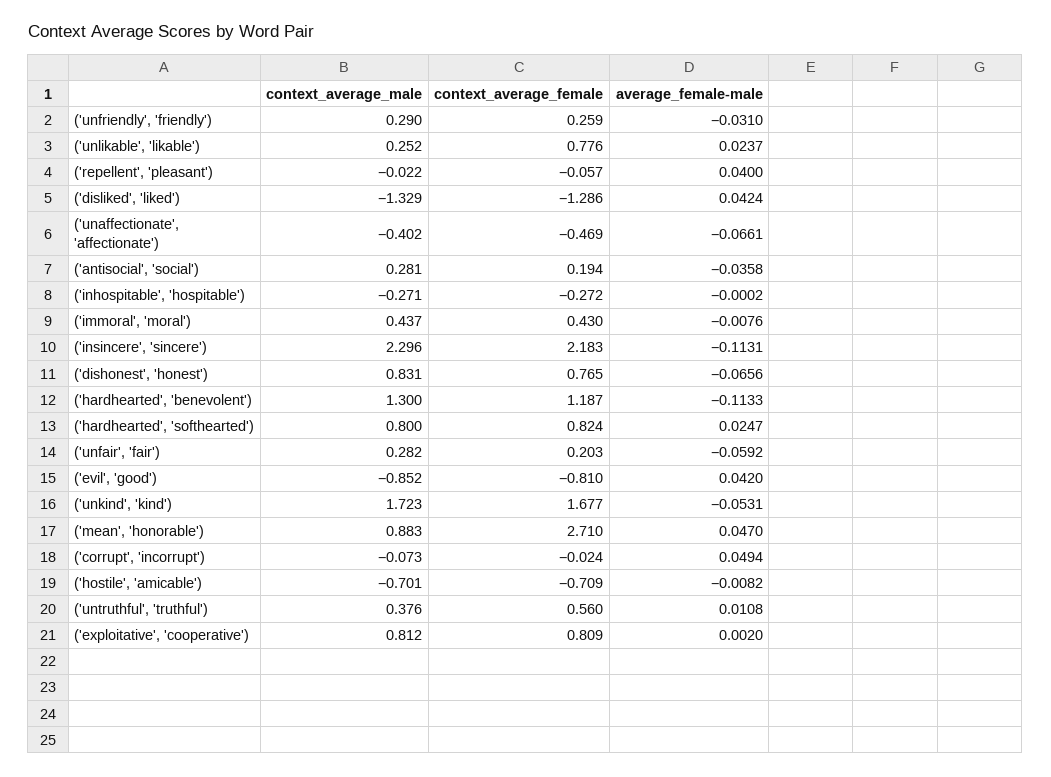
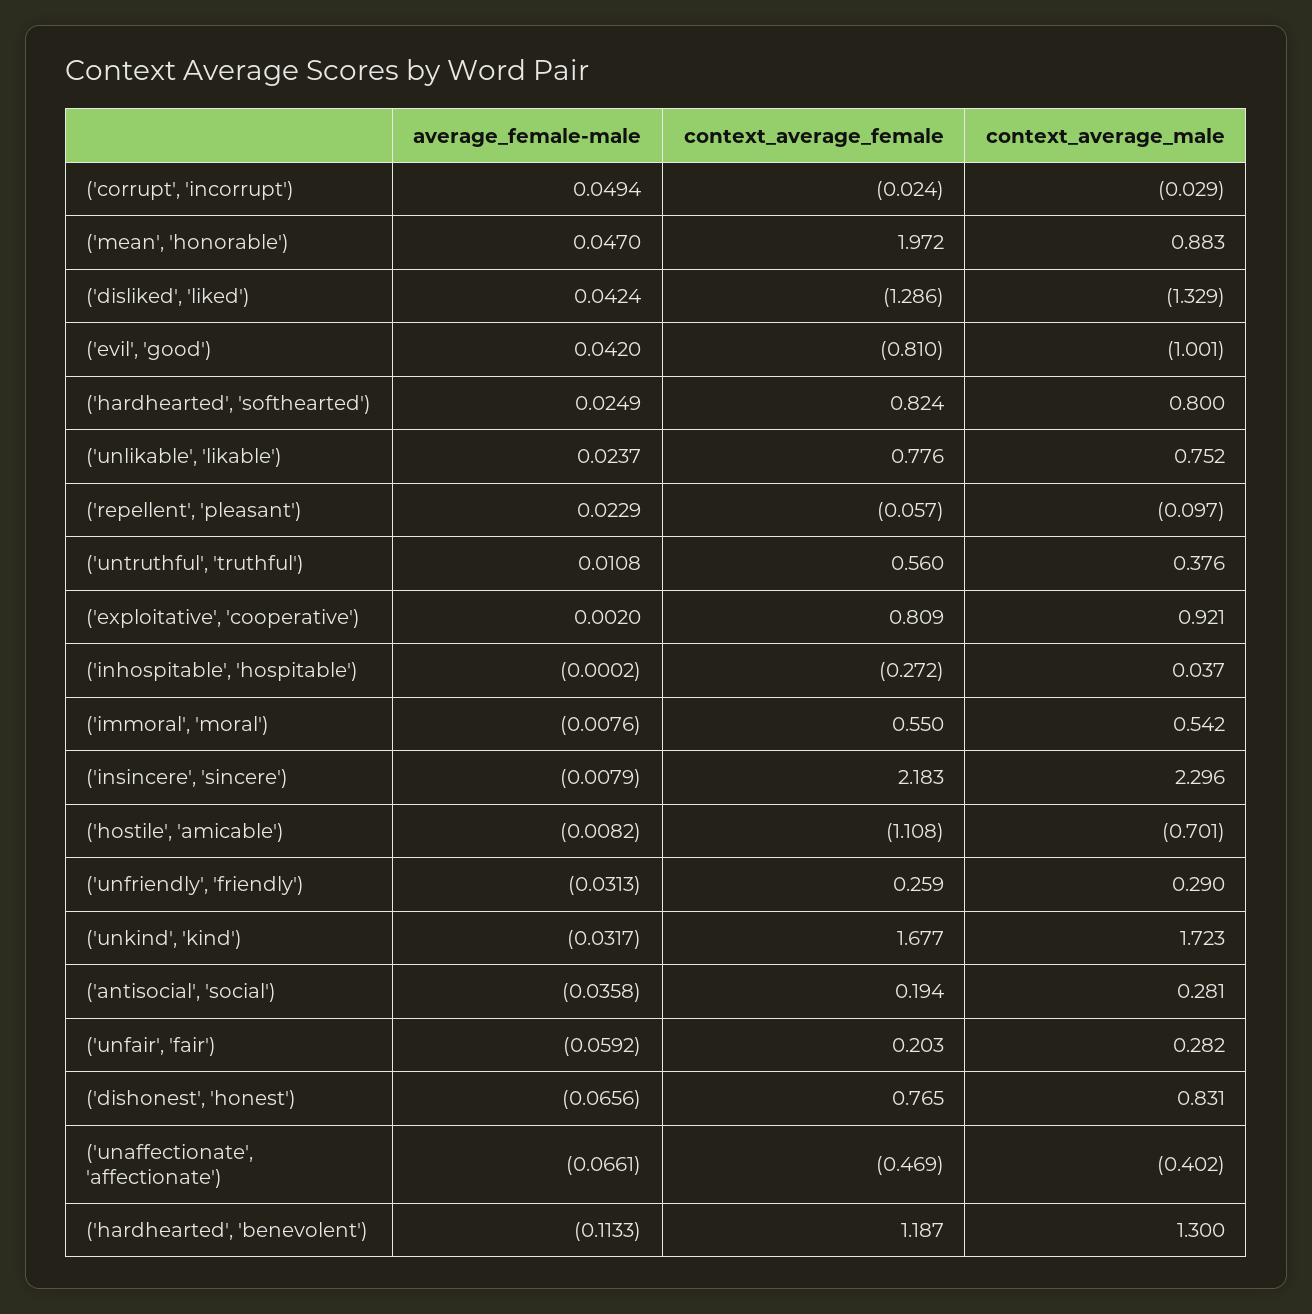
average_female-male, ('unfriendly', 'friendly'): -0.031 -> -0.0313
context_average_male, ('unlikable', 'likable'): 0.252 -> 0.752
context_average_male, ('repellent', 'pleasant'): -0.022 -> -0.097
average_female-male, ('repellent', 'pleasant'): 0.04 -> 0.0229
context_average_male, ('inhospitable', 'hospitable'): -0.271 -> 0.037
context_average_male, ('immoral', 'moral'): 0.437 -> 0.542
context_average_female, ('immoral', 'moral'): 0.43 -> 0.55
average_female-male, ('insincere', 'sincere'): -0.1131 -> -0.0079
average_female-male, ('hardhearted', 'softhearted'): 0.0247 -> 0.0249
context_average_male, ('evil', 'good'): -0.852 -> -1.001
average_female-male, ('unkind', 'kind'): -0.0531 -> -0.0317
context_average_female, ('mean', 'honorable'): 2.71 -> 1.972
context_average_male, ('corrupt', 'incorrupt'): -0.073 -> -0.029
context_average_female, ('hostile', 'amicable'): -0.709 -> -1.108
context_average_male, ('exploitative', 'cooperative'): 0.812 -> 0.921

